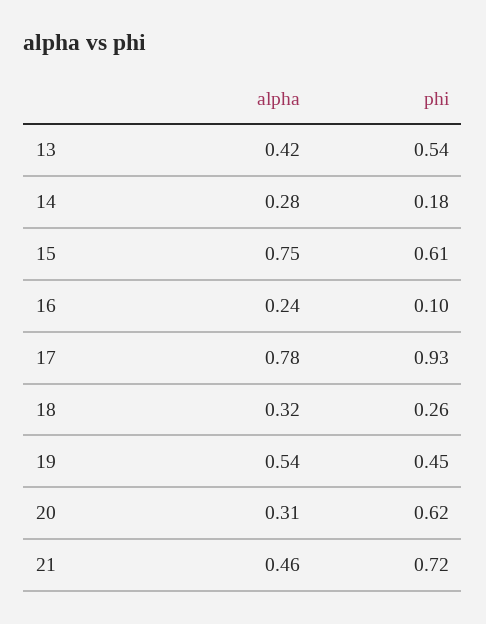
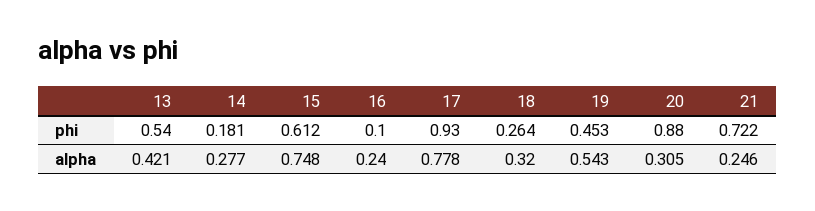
phi, 20: 0.62 -> 0.88
alpha, 21: 0.46 -> 0.246

